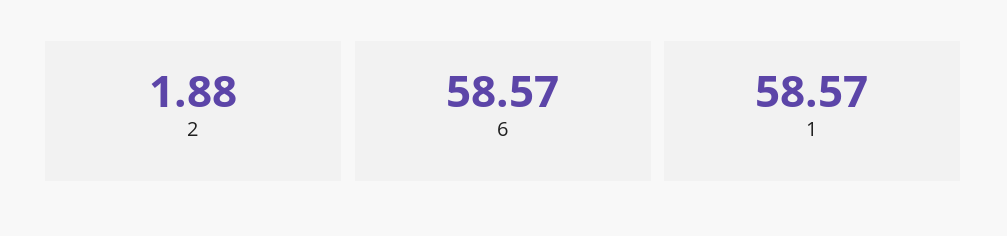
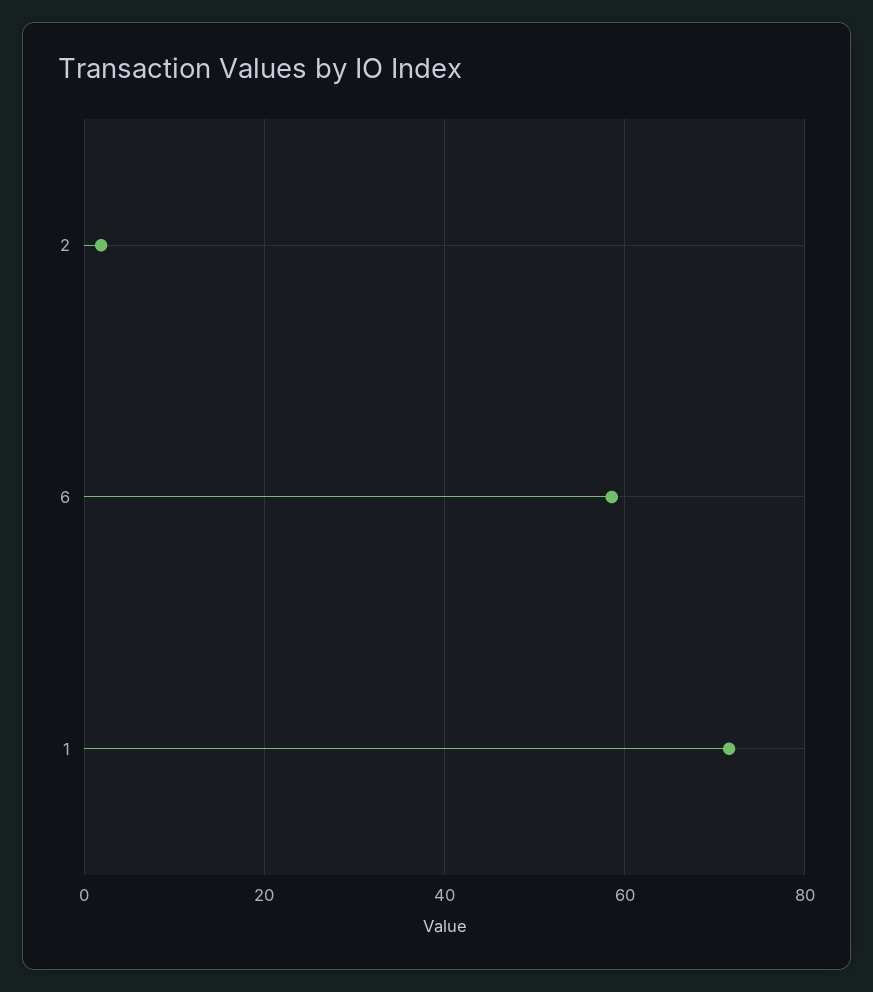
1: 58.57 -> 72

